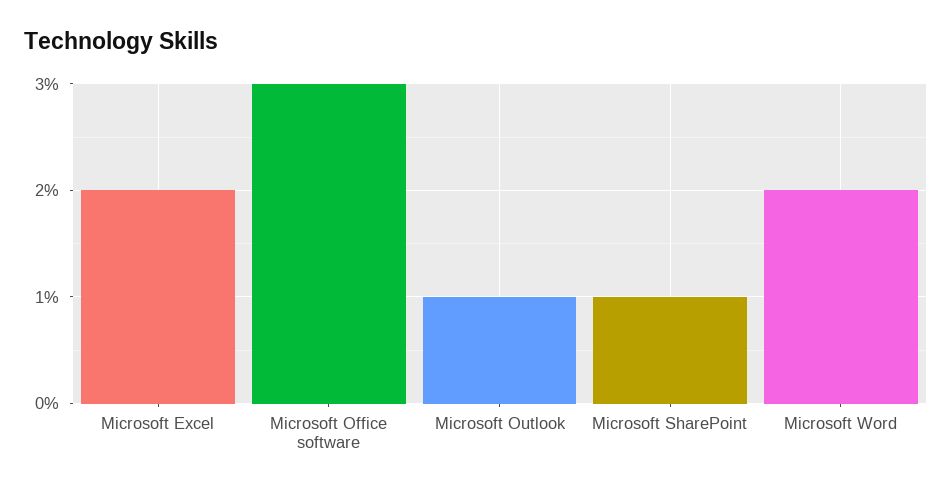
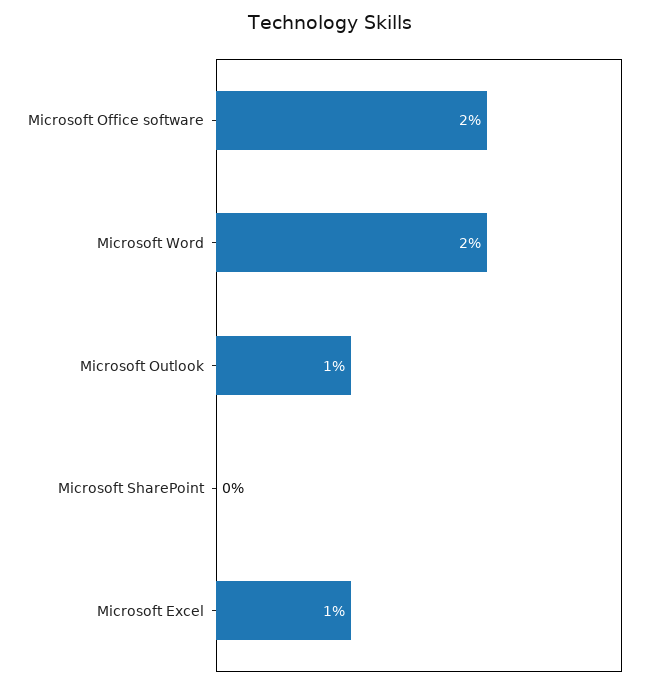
Microsoft Excel: 2 -> 1
Microsoft Office software: 3 -> 2
Microsoft SharePoint: 1 -> 0

